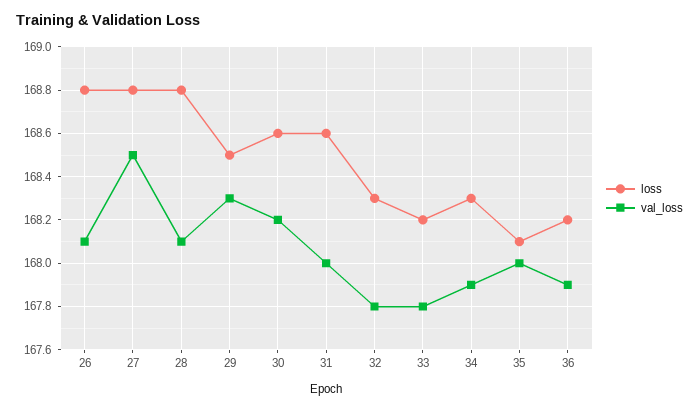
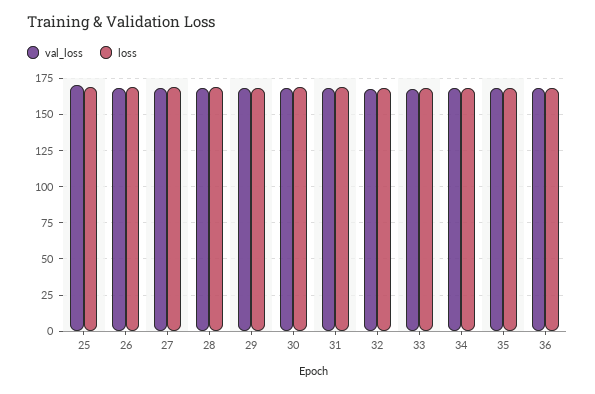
val_loss, 25: none -> 170
loss, 25: none -> 170

